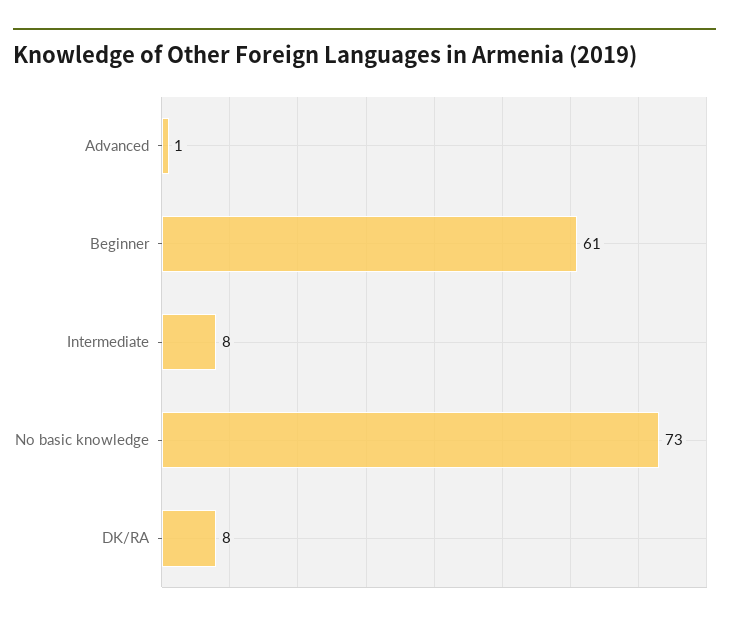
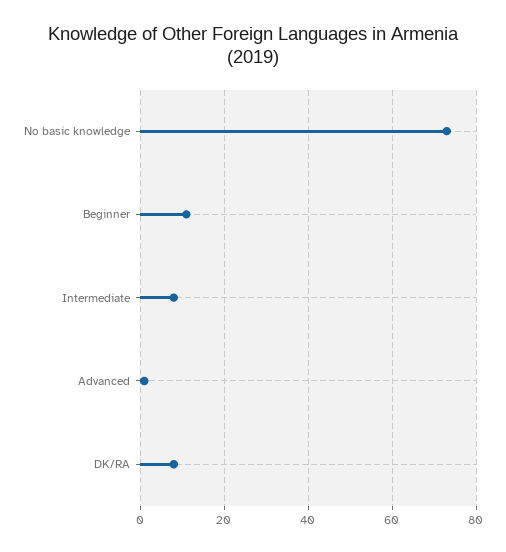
Beginner: 61 -> 10

